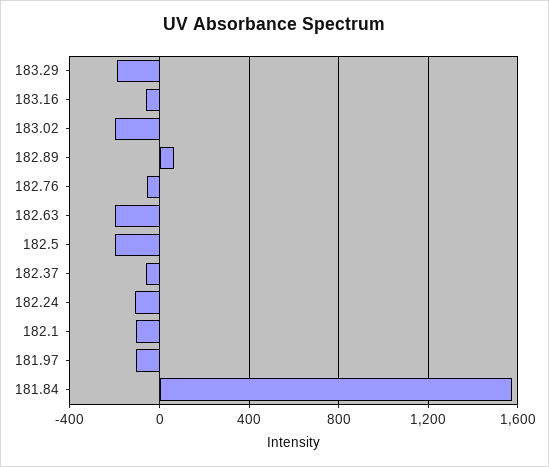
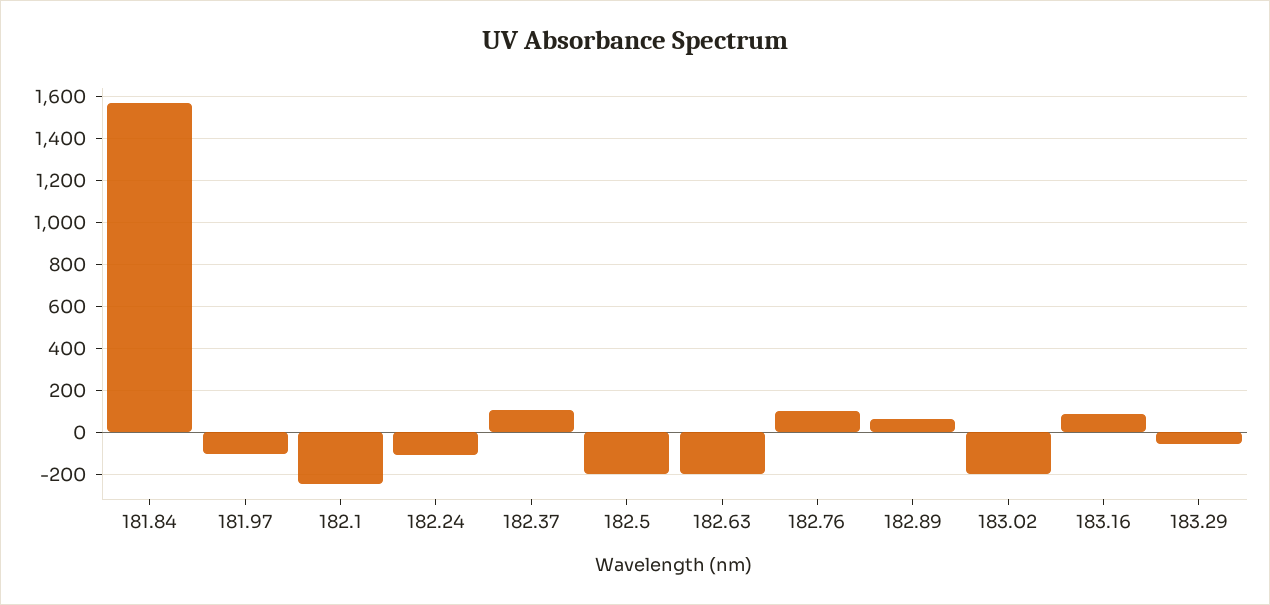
183.29: -200 -> -50
183.16: -50 -> 100
182.76: -50 -> 100
182.37: -50 -> 100
182.1: -100 -> -250

